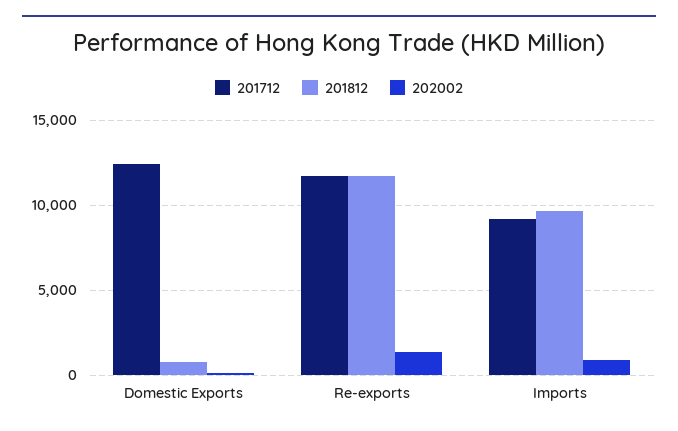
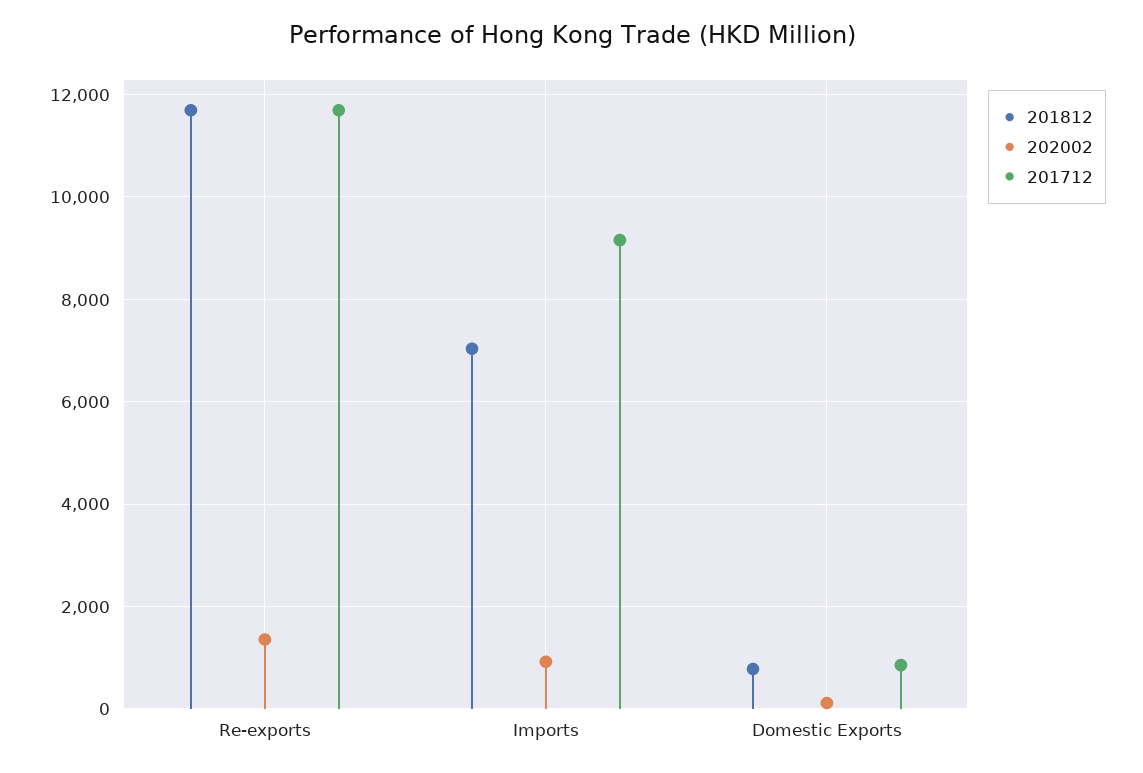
201712, Domestic Exports: 12500 -> 800
201812, Imports: 9500 -> 7000

